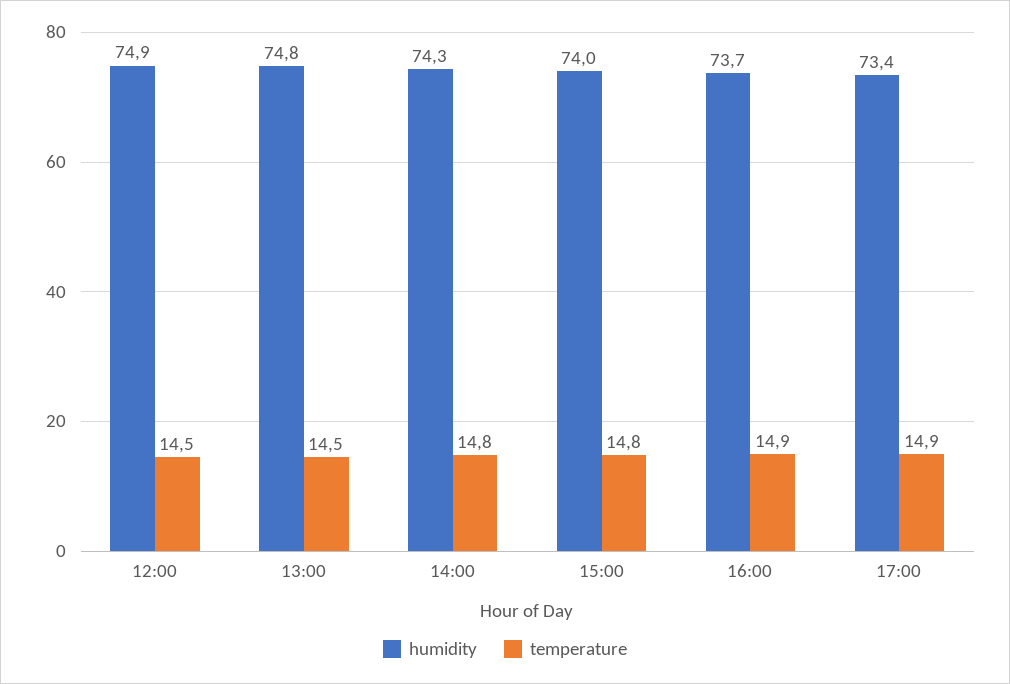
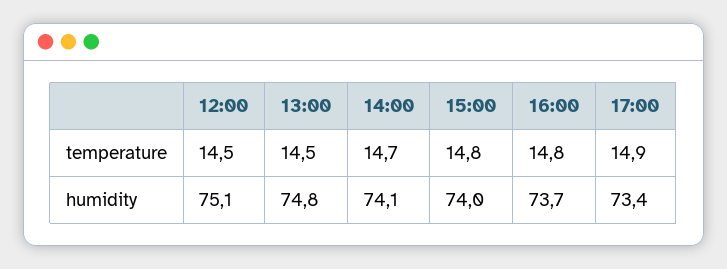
humidity, 12:00: 74.9 -> 75.1
humidity, 14:00: 74.3 -> 74.1
temperature, 14:00: 14.8 -> 14.7
temperature, 16:00: 14.9 -> 14.8

